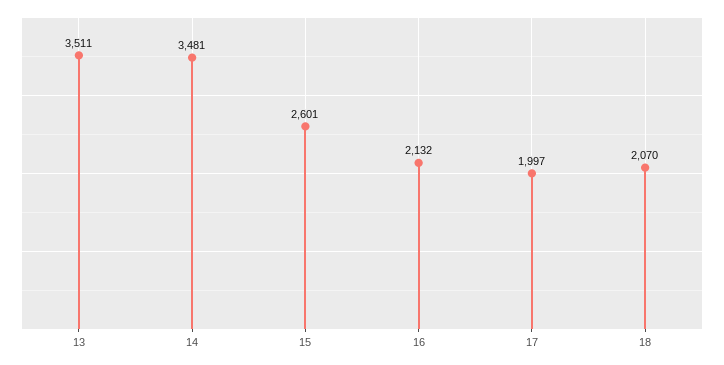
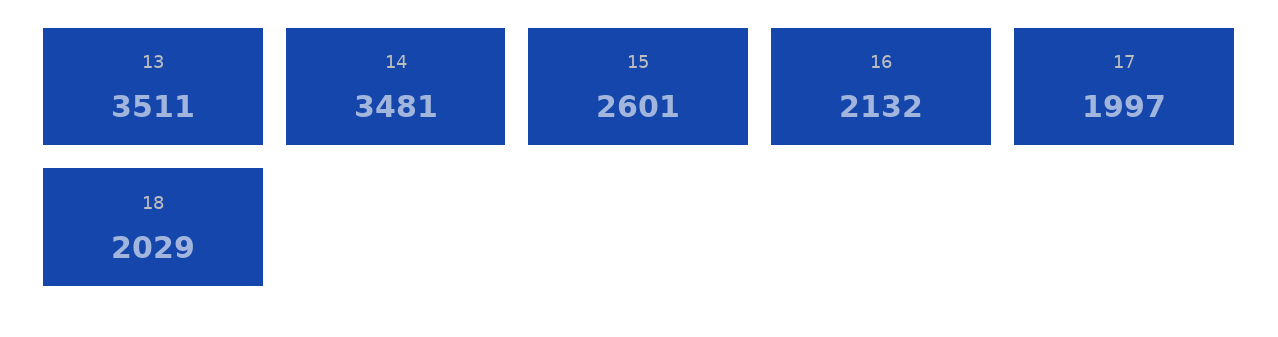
18: 2070 -> 2029

